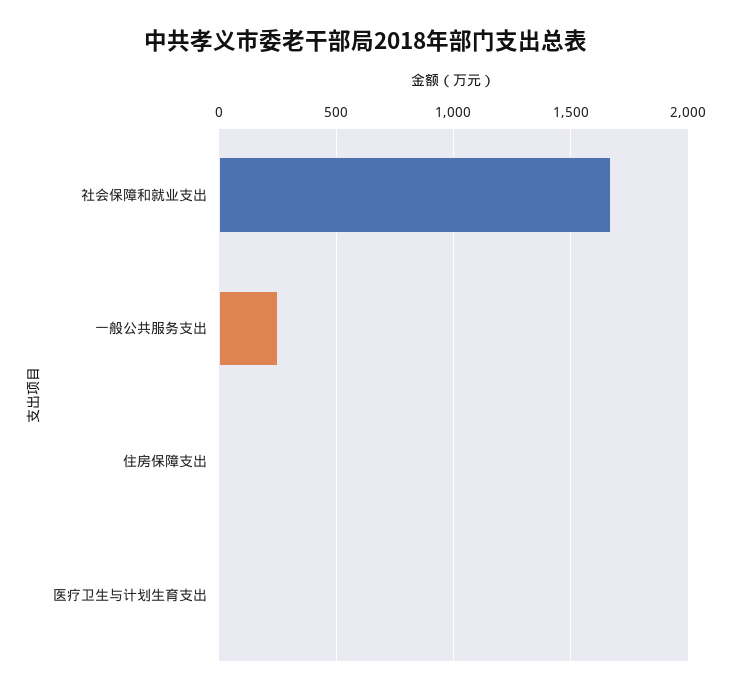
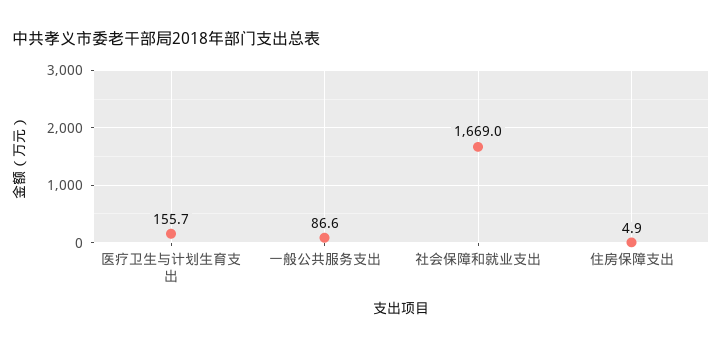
一般公共服务支出: 250 -> 86.6
医疗卫生与计划生育支出: 0 -> 155.7

